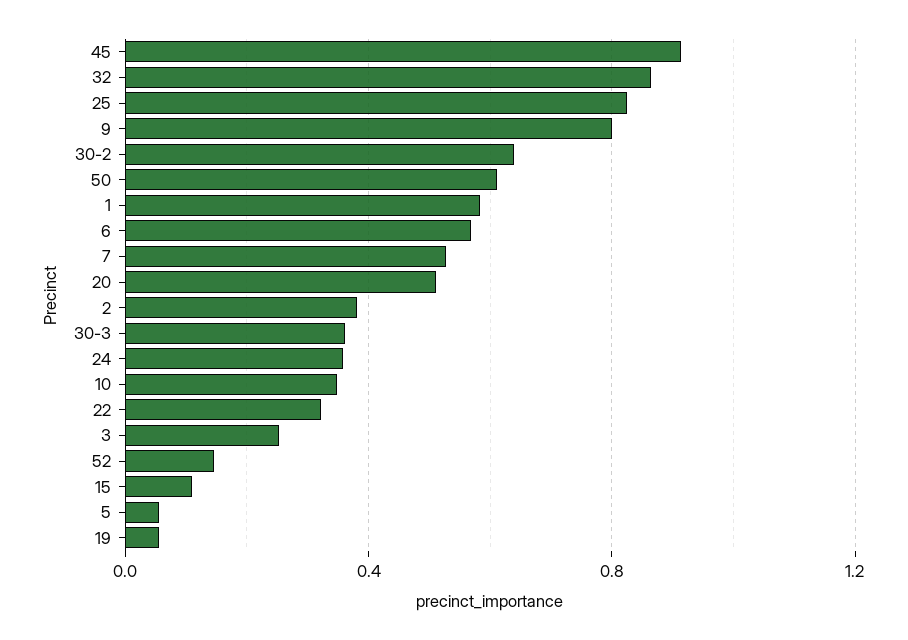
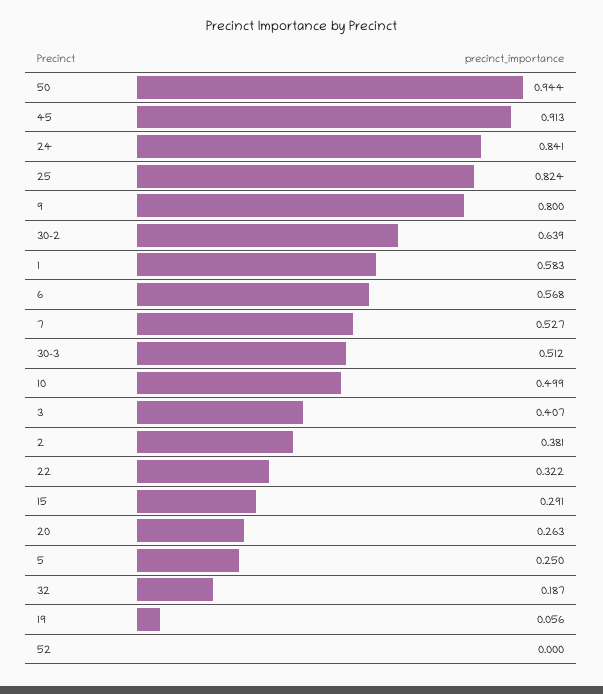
32: 0.85 -> 0.187
50: 0.6 -> 0.944
20: 0.5 -> 0.263
30-3: 0.35 -> 0.512
24: 0.35 -> 0.841
10: 0.35 -> 0.499
3: 0.25 -> 0.407
52: 0.15 -> 0
15: 0.1 -> 0.291
5: 0.05 -> 0.25

